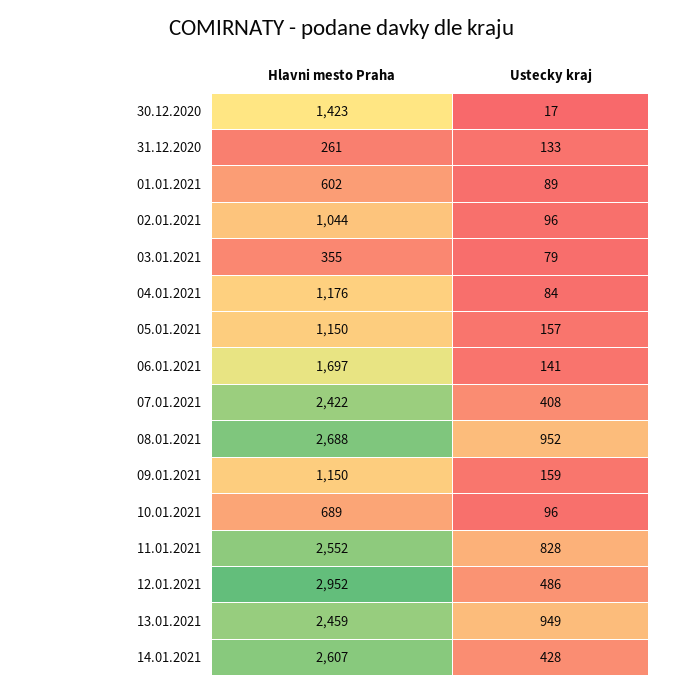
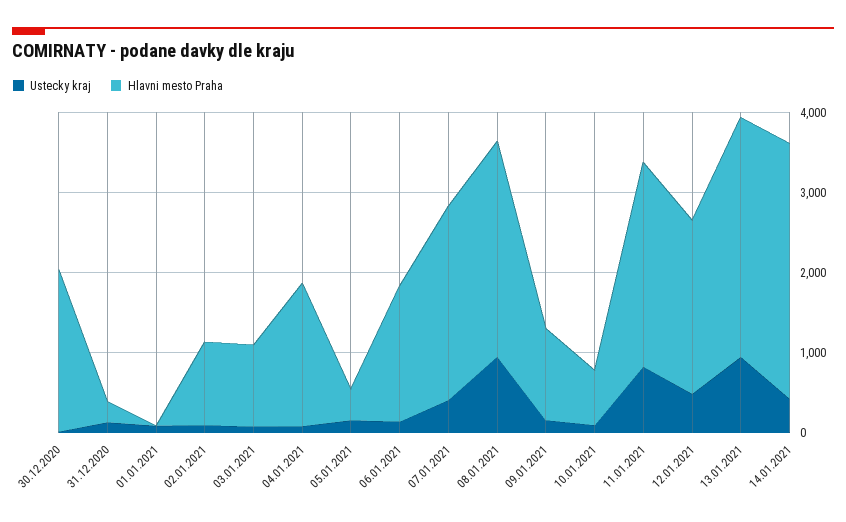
Hlavni mesto Praha, 30.12.2020: 1423 -> 2000
Hlavni mesto Praha, 01.01.2021: 602 -> 0
Hlavni mesto Praha, 03.01.2021: 355 -> 1000
Hlavni mesto Praha, 04.01.2021: 1176 -> 1800
Hlavni mesto Praha, 05.01.2021: 1150 -> 400
Hlavni mesto Praha, 12.01.2021: 2952 -> 2200
Hlavni mesto Praha, 13.01.2021: 2459 -> 3000
Hlavni mesto Praha, 14.01.2021: 2607 -> 3200

